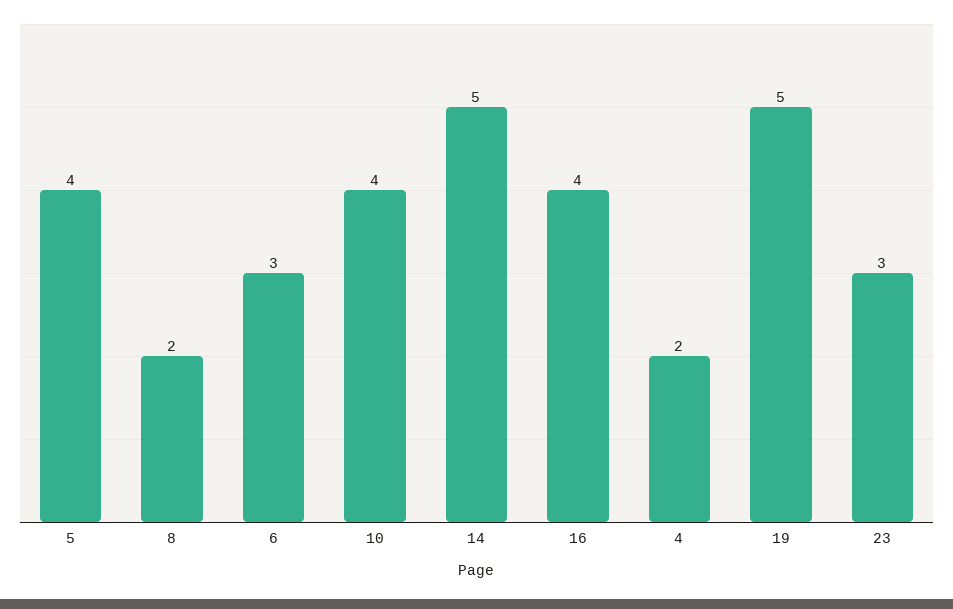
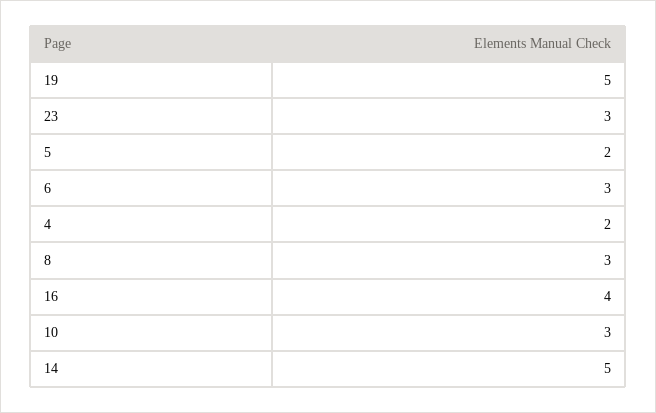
5: 4 -> 2
8: 2 -> 3
10: 4 -> 3

